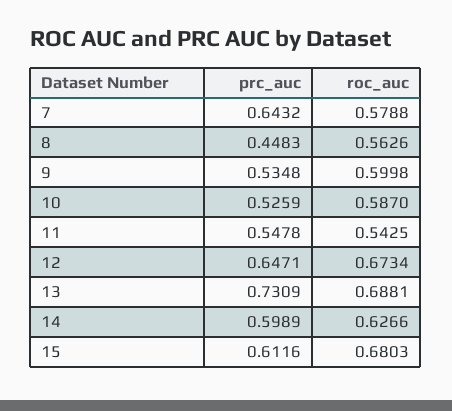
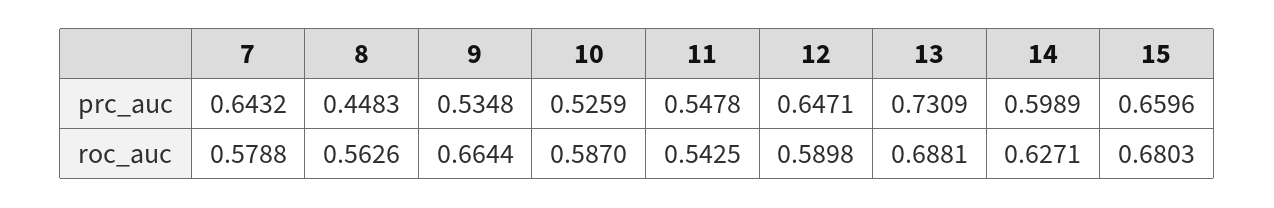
roc_auc, 9: 0.5998 -> 0.6644
roc_auc, 12: 0.6734 -> 0.5898
roc_auc, 14: 0.6266 -> 0.6271
prc_auc, 15: 0.6116 -> 0.6596

